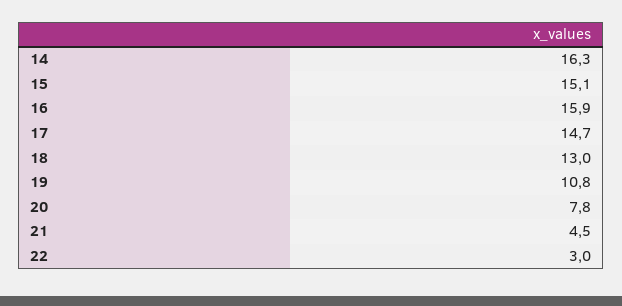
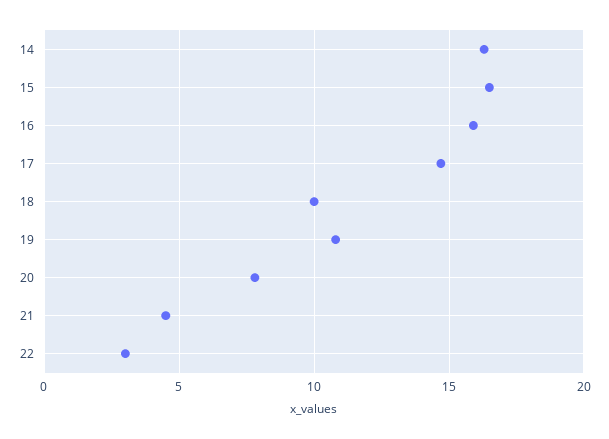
15: 15.1 -> 16.5
18: 13 -> 10

